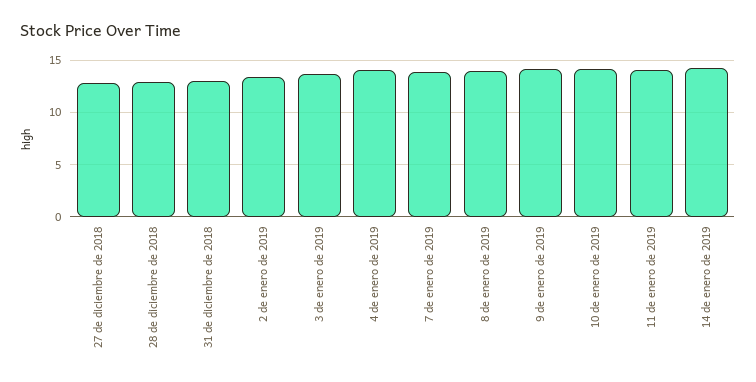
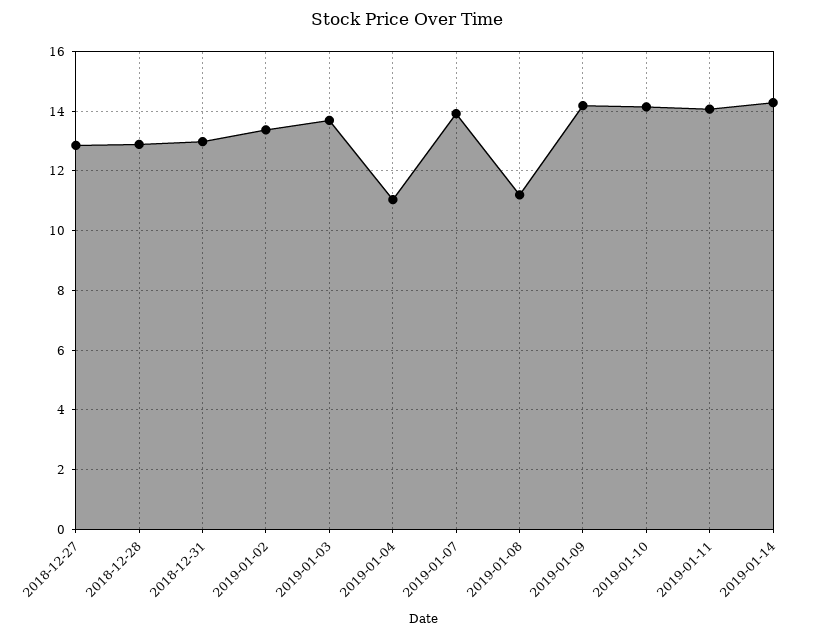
4 de enero de 2019: 14 -> 11
8 de enero de 2019: 14 -> 11.25

